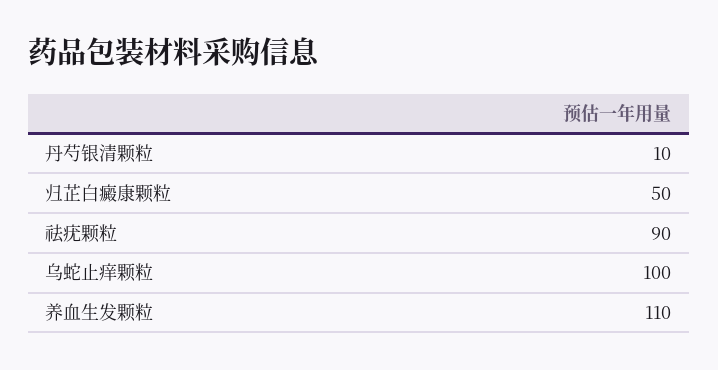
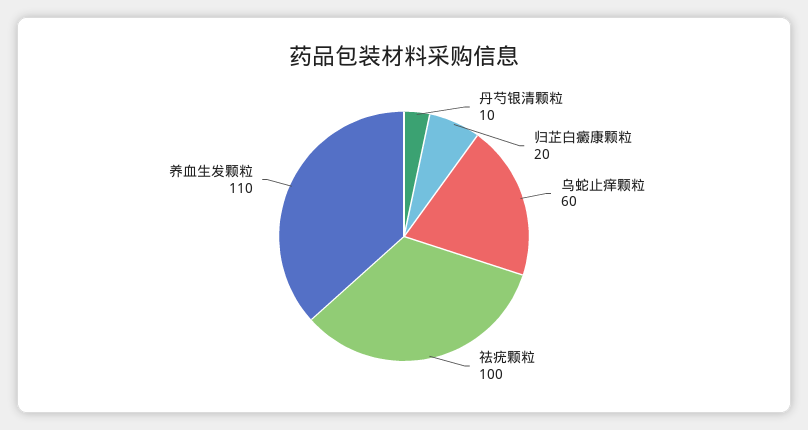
归芷白癜康颗粒: 50 -> 20
祛疣颗粒: 90 -> 100
乌蛇止痒颗粒: 100 -> 60

